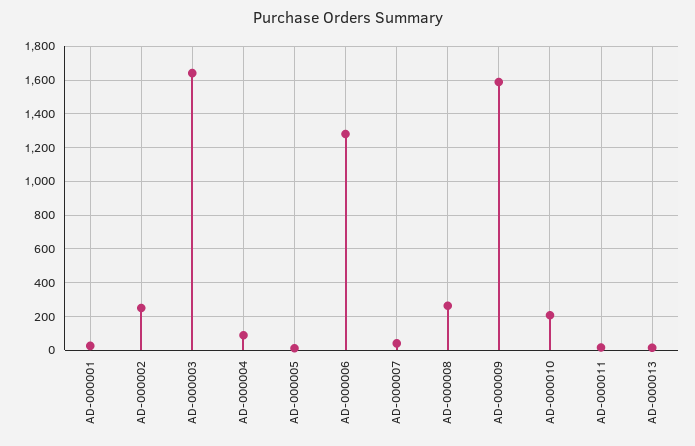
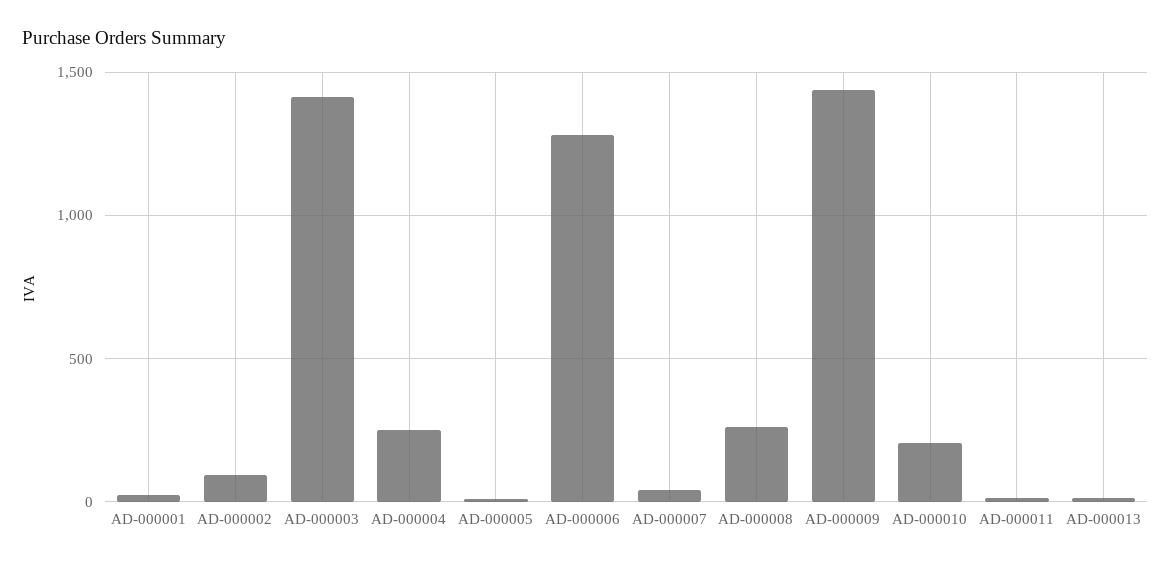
AD-000002: 250 -> 100
AD-000003: 1650 -> 1400
AD-000004: 100 -> 250
AD-000009: 1600 -> 1450

